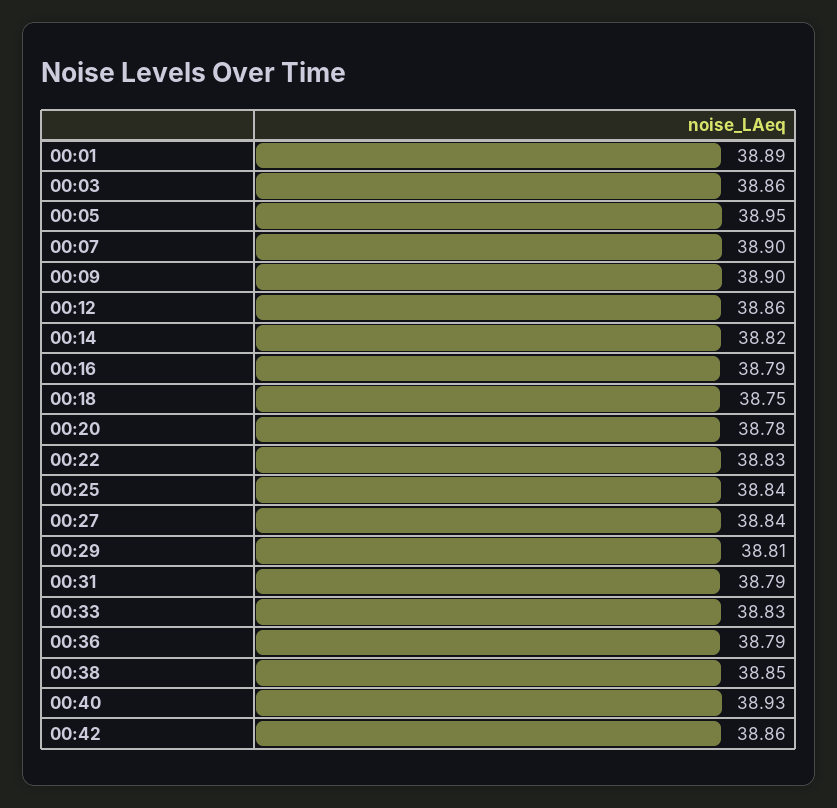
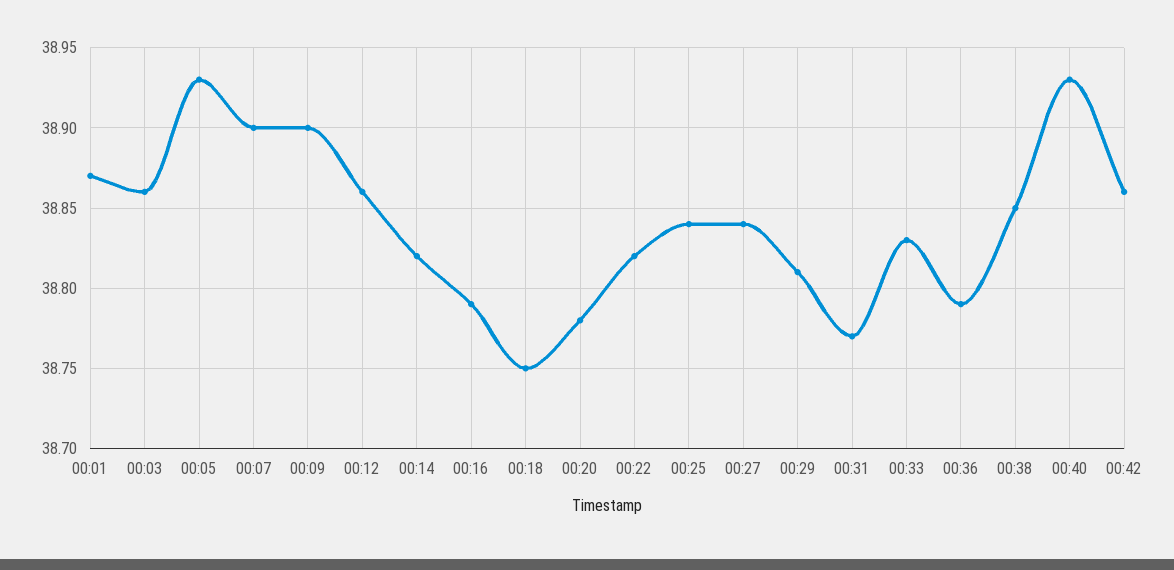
00:01: 38.89 -> 38.87
00:05: 38.95 -> 38.93
00:22: 38.83 -> 38.82
00:31: 38.79 -> 38.77

